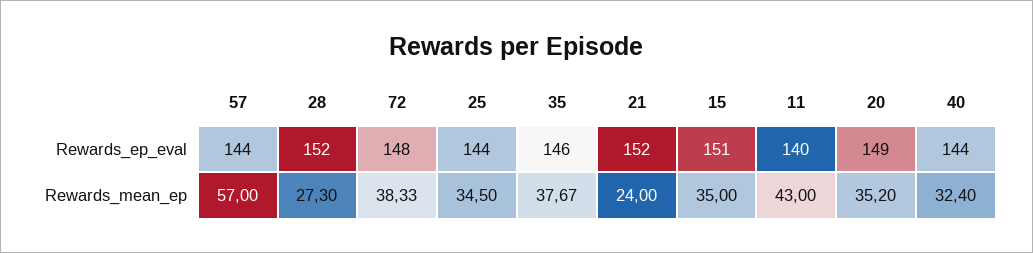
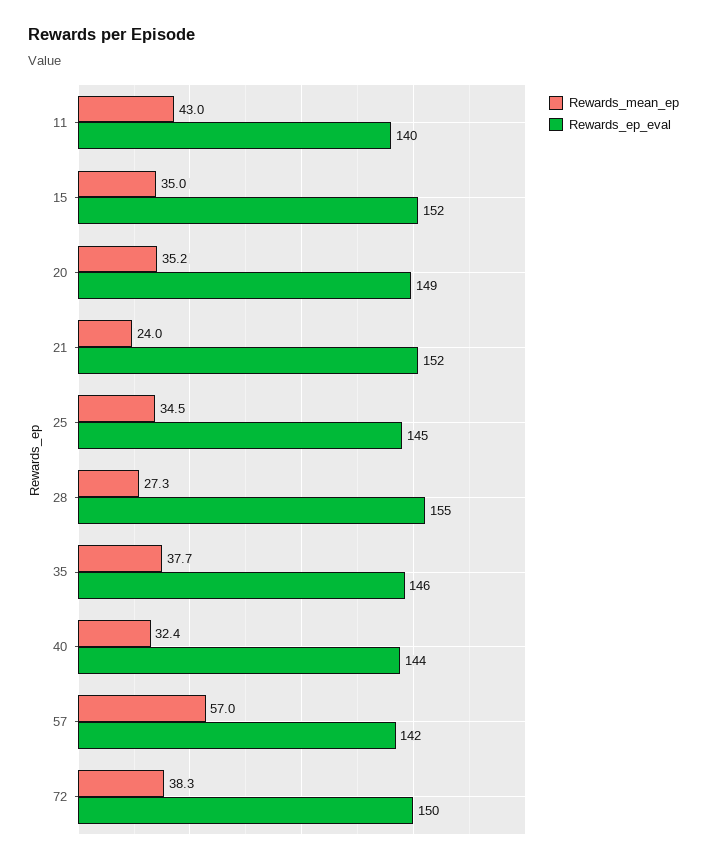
Rewards_ep_eval, 57: 144 -> 142
Rewards_ep_eval, 28: 152 -> 155
Rewards_ep_eval, 72: 148 -> 150
Rewards_ep_eval, 25: 144 -> 145
Rewards_ep_eval, 15: 151 -> 152

